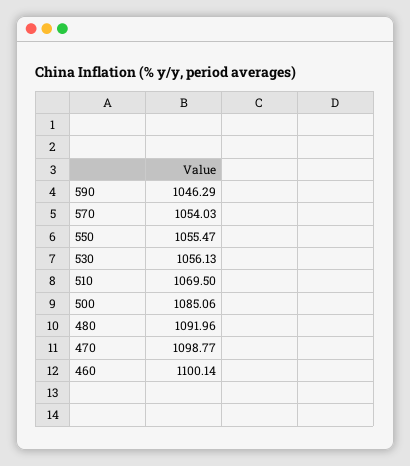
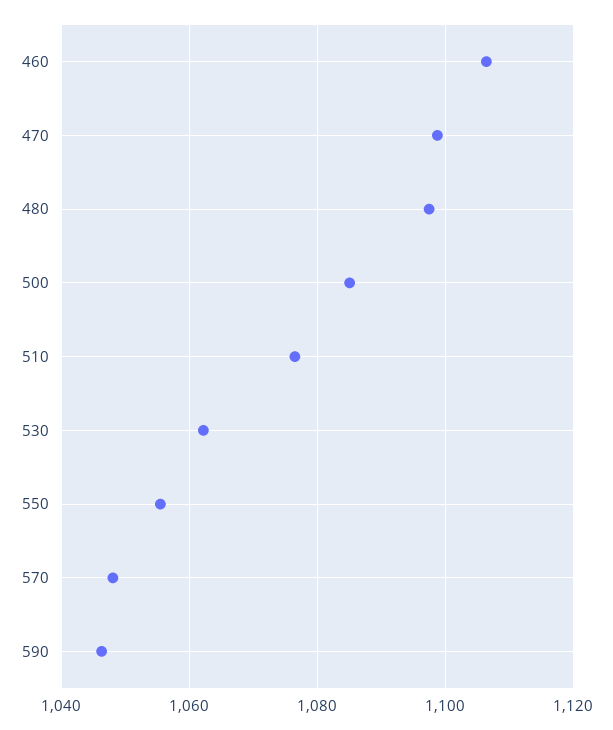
570: 1054.03 -> 1048
530: 1056.13 -> 1062
510: 1069.5 -> 1076
480: 1091.96 -> 1098
460: 1100.14 -> 1106

